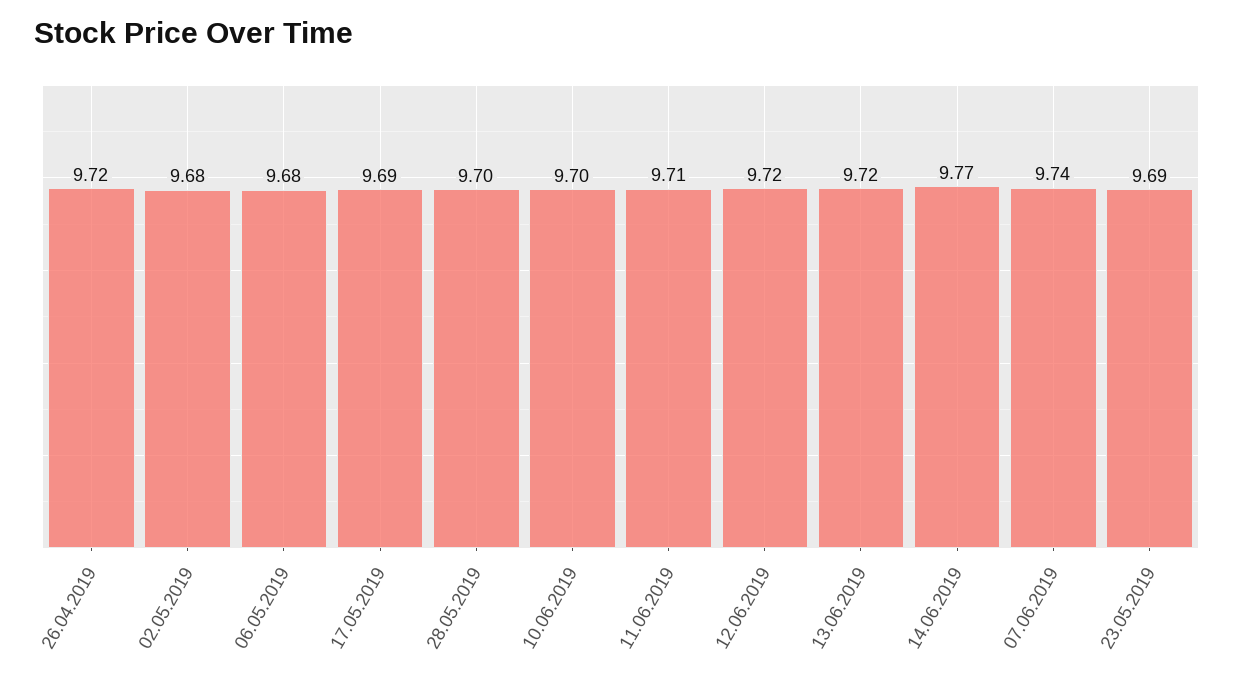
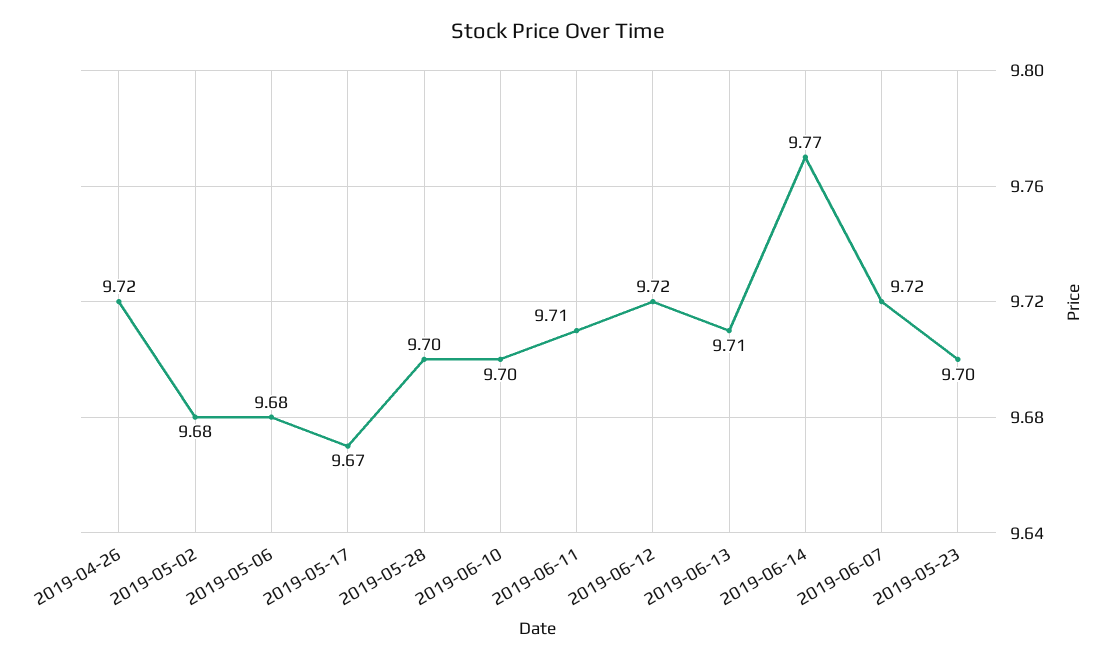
17.05.2019: 9.69 -> 9.67
13.06.2019: 9.72 -> 9.71
07.06.2019: 9.74 -> 9.72
23.05.2019: 9.69 -> 9.7

